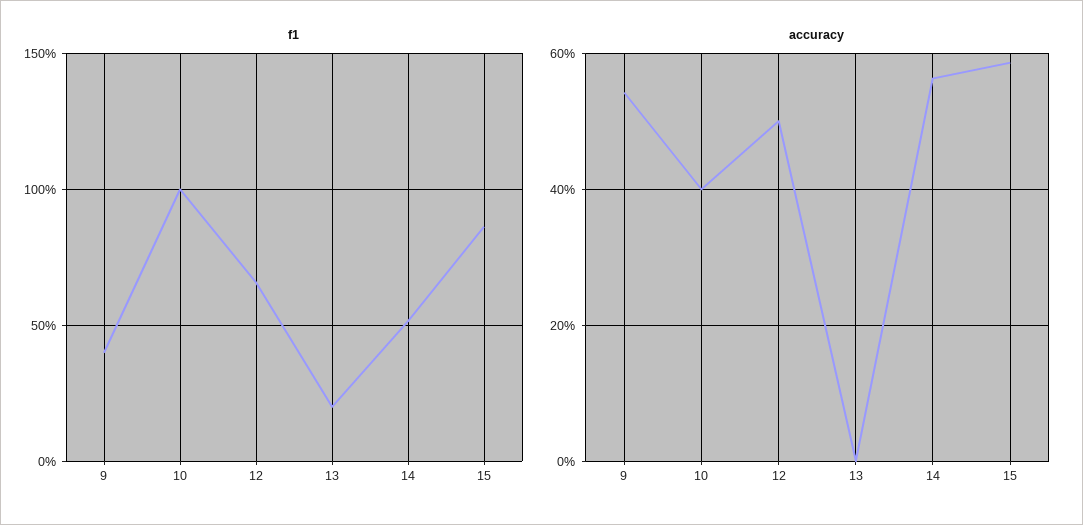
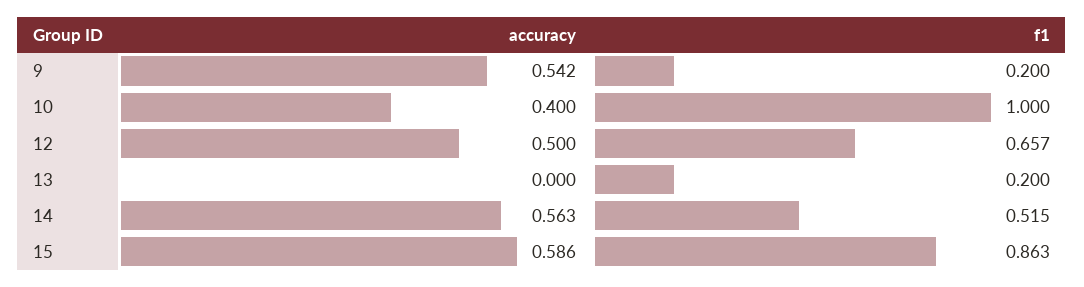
f1, 9: 0.4 -> 0.2

